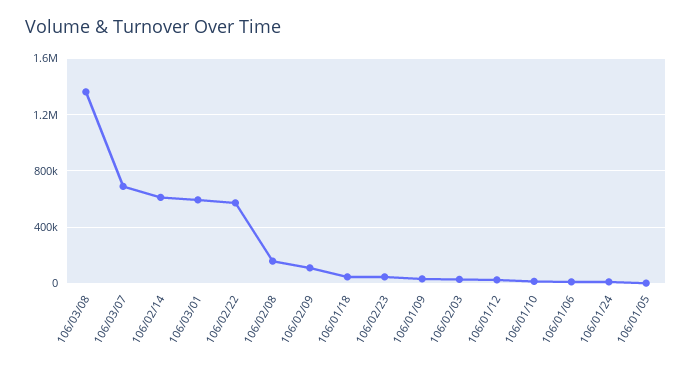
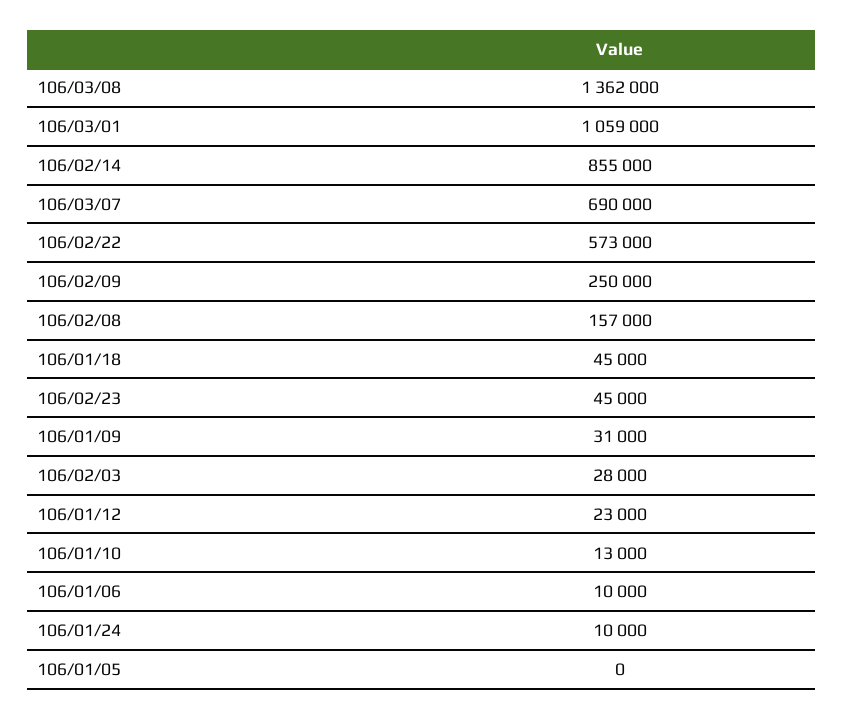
106/02/14: 600000 -> 855000
106/03/01: 600000 -> 1059000
106/02/09: 100000 -> 250000

